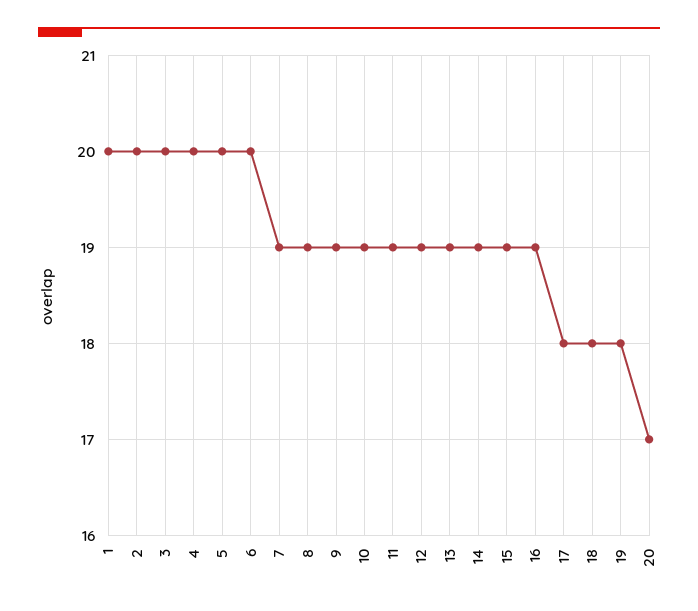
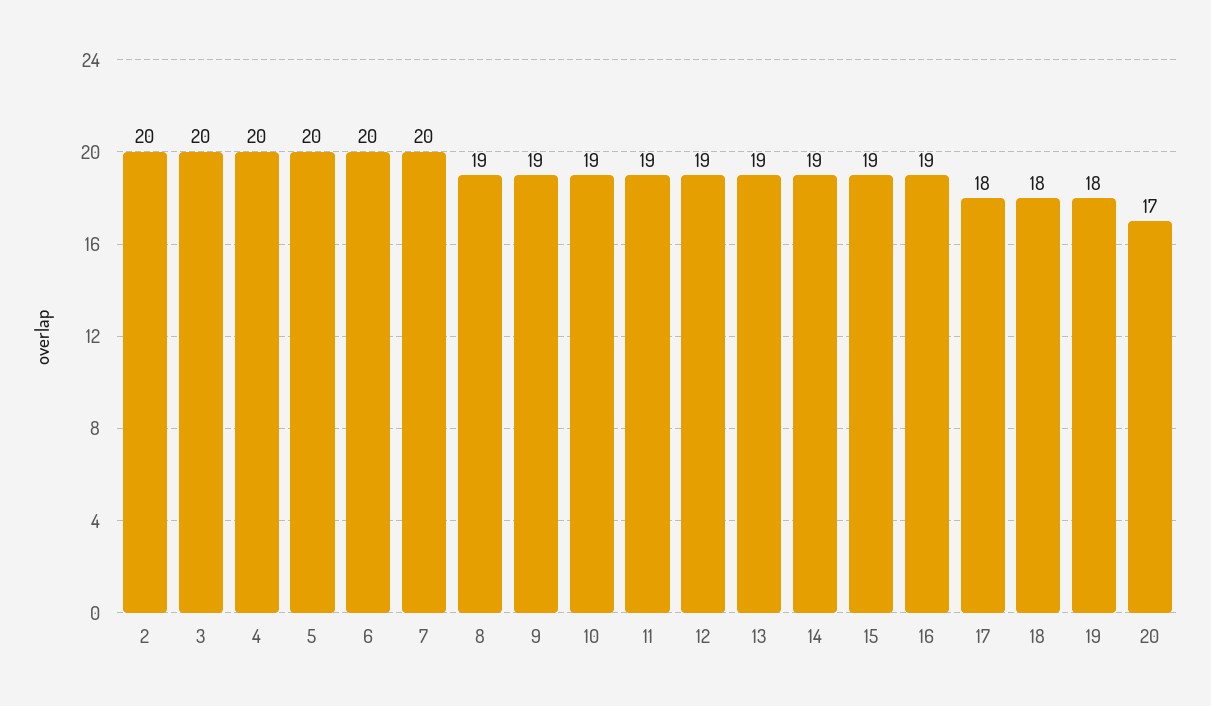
1: 20 -> none
7: 19 -> 20

